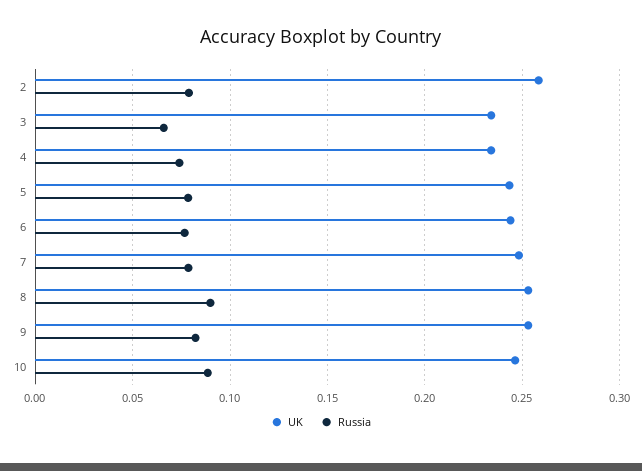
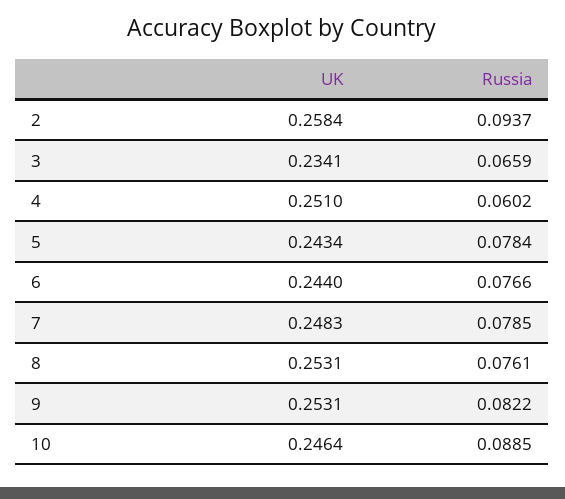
Russia, 2: 0.08 -> 0.0937
UK, 4: 0.235 -> 0.251
Russia, 4: 0.075 -> 0.0602
Russia, 8: 0.09 -> 0.0761

